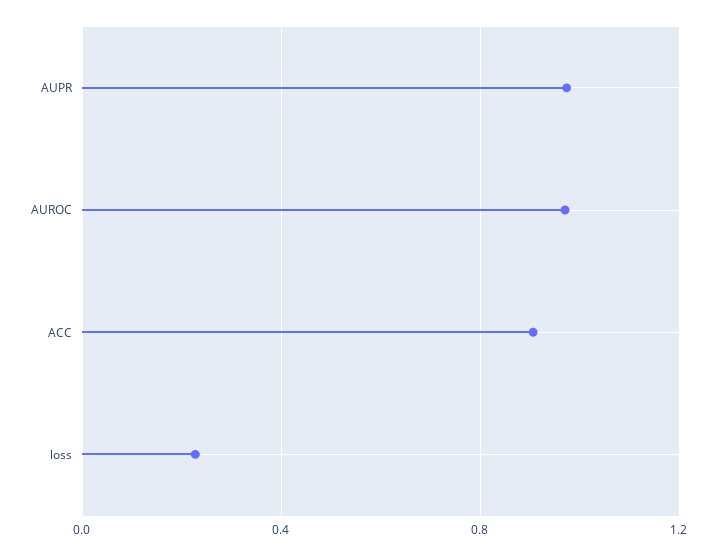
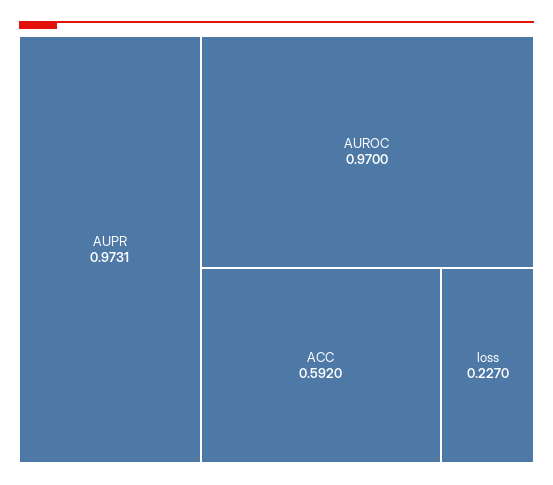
ACC: 0.9 -> 0.592

